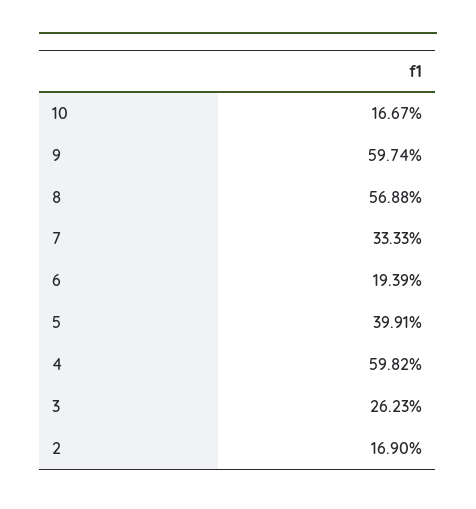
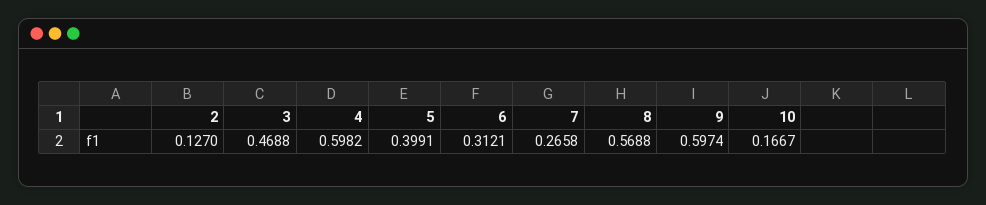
7: 0.3333 -> 0.2658
6: 0.1939 -> 0.3121
3: 0.2623 -> 0.4688
2: 0.169 -> 0.127

